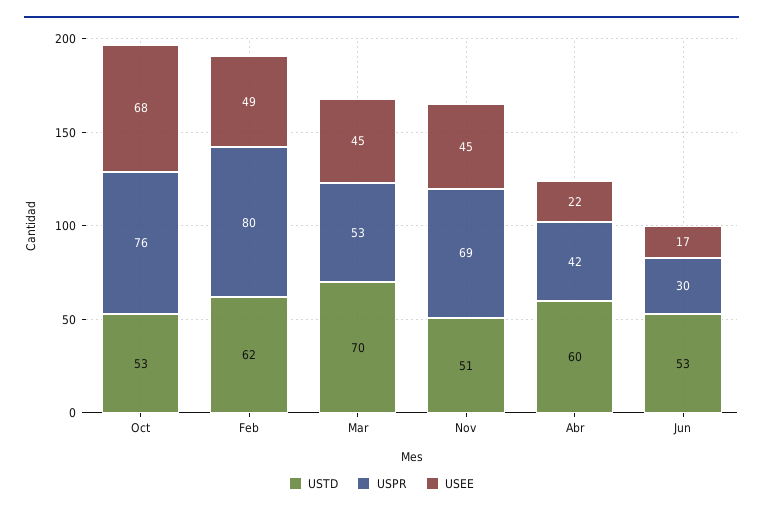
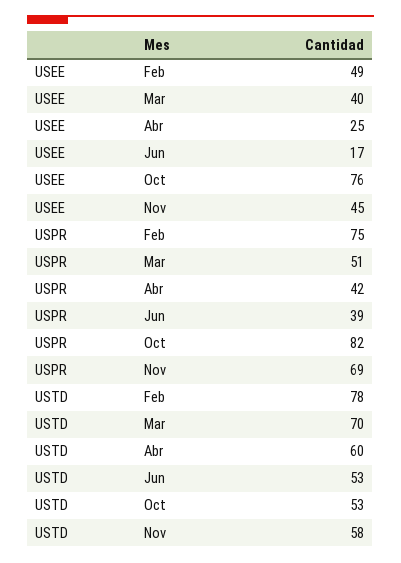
USPR, Oct: 76 -> 82
USEE, Oct: 68 -> 76
USTD, Feb: 62 -> 78
USPR, Feb: 80 -> 75
USPR, Mar: 53 -> 51
USEE, Mar: 45 -> 40
USTD, Nov: 51 -> 58
USEE, Abr: 22 -> 25
USPR, Jun: 30 -> 39

